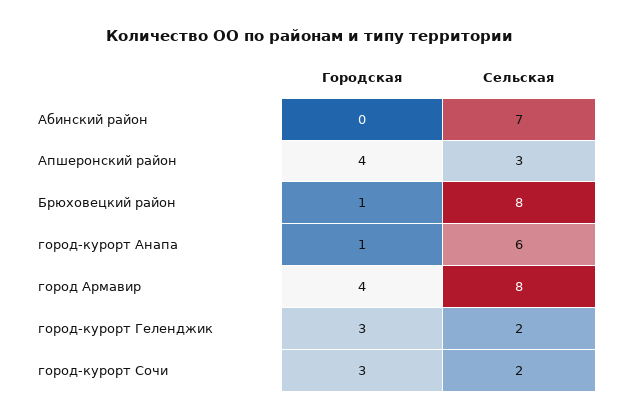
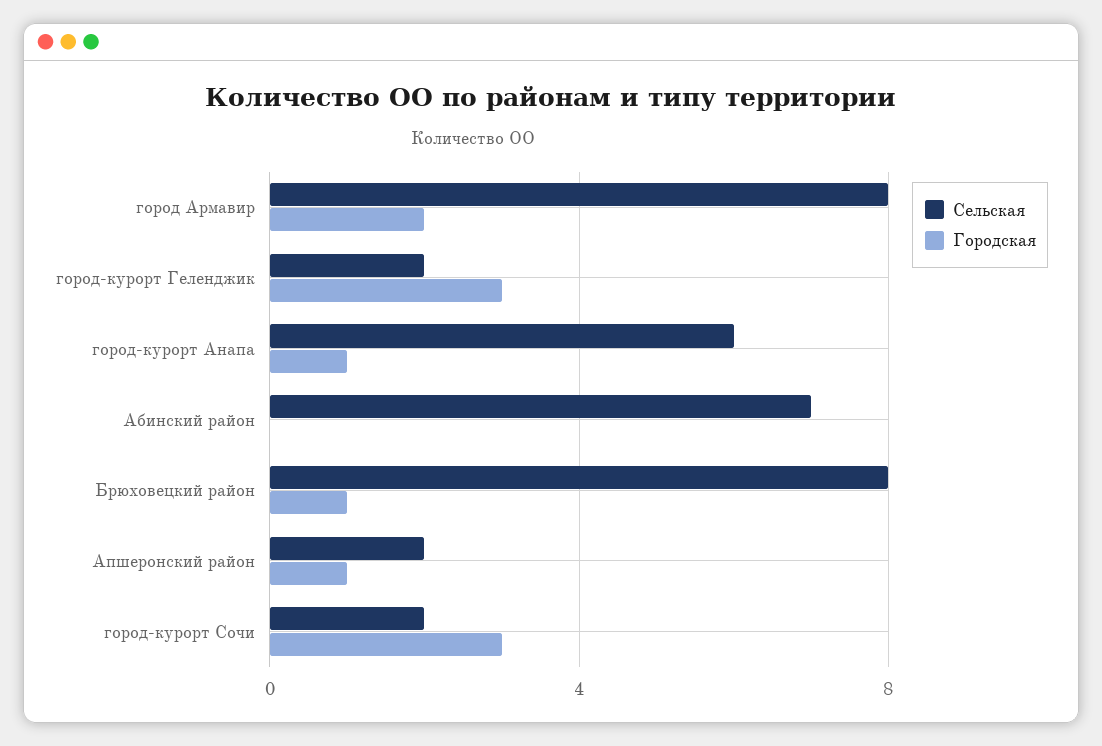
Городская, Апшеронский район: 4 -> 1
Сельская, Апшеронский район: 3 -> 2
Городская, город Армавир: 4 -> 2

